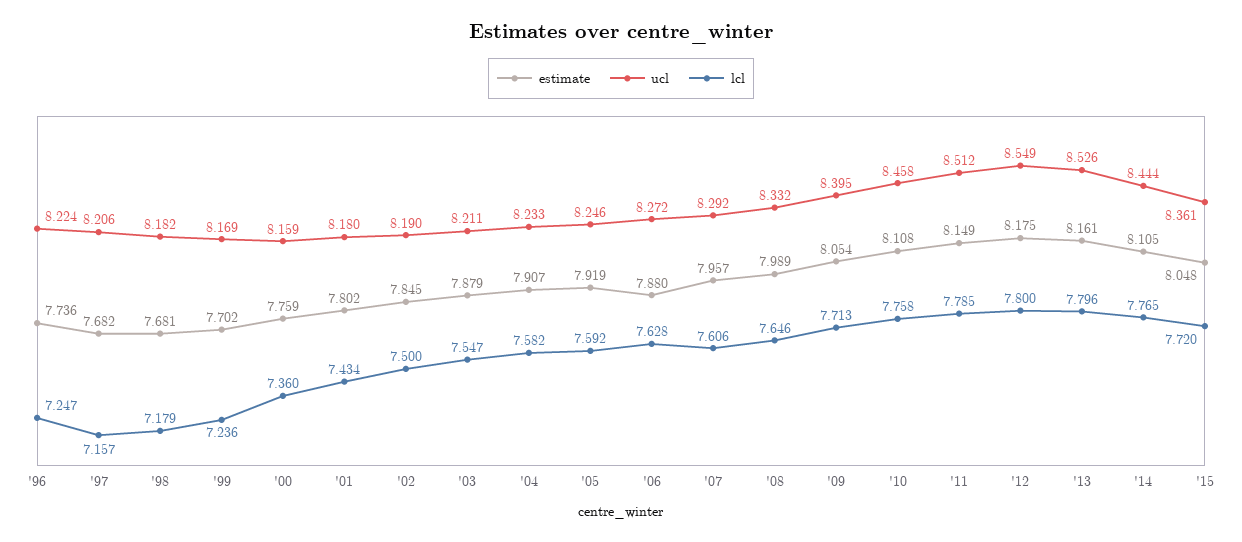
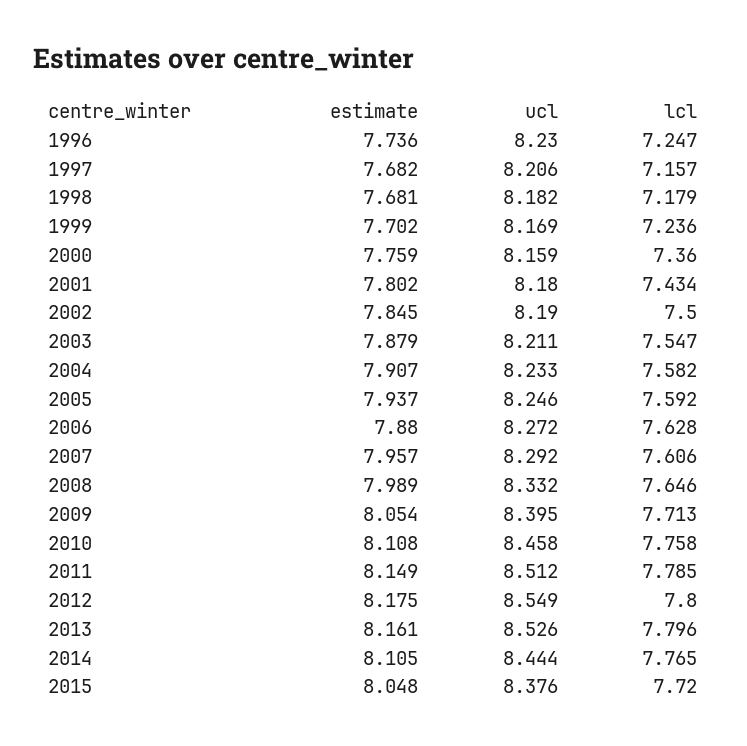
ucl, '96: 8.224 -> 8.23
estimate, '05: 7.919 -> 7.937
ucl, '15: 8.361 -> 8.376

